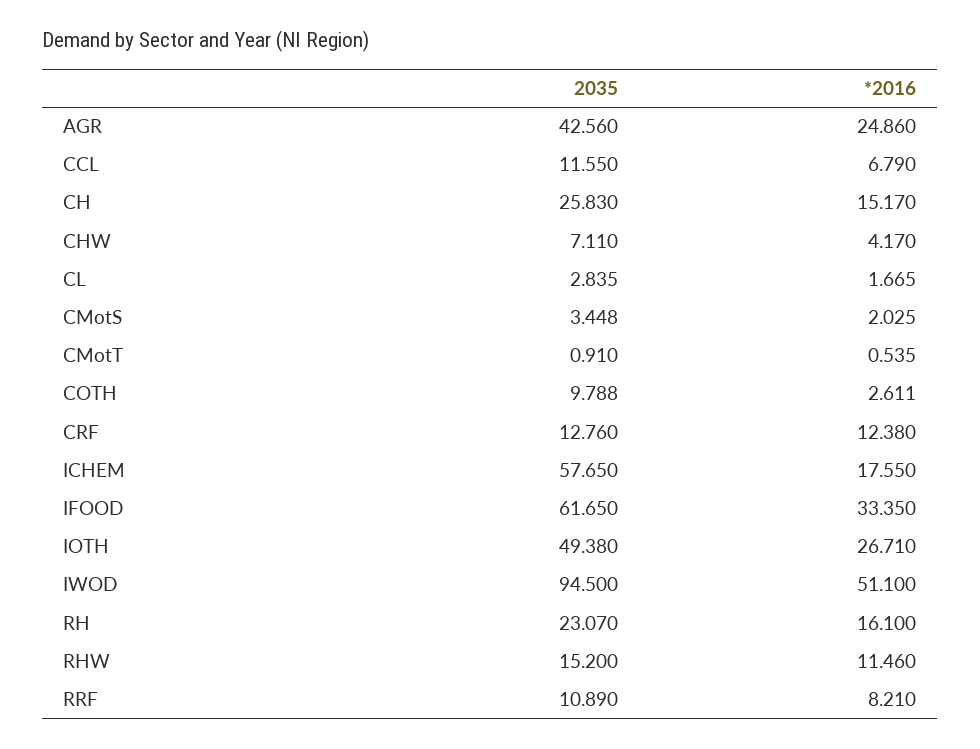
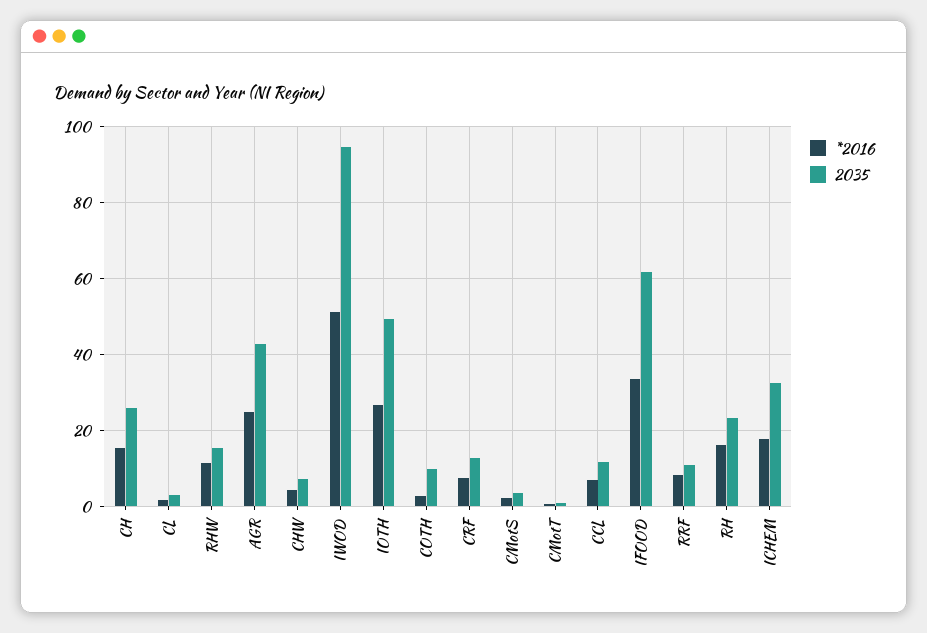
*2016, CRF: 12.38 -> 8
2035, ICHEM: 57.65 -> 32

